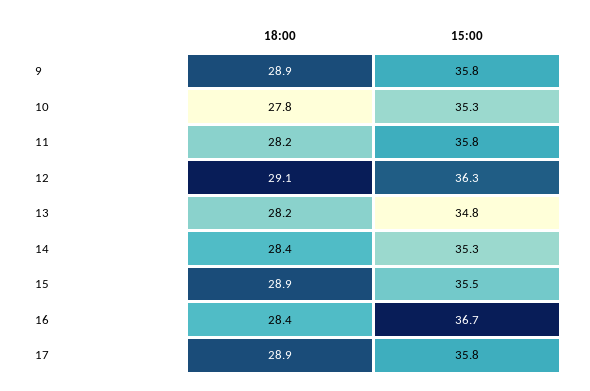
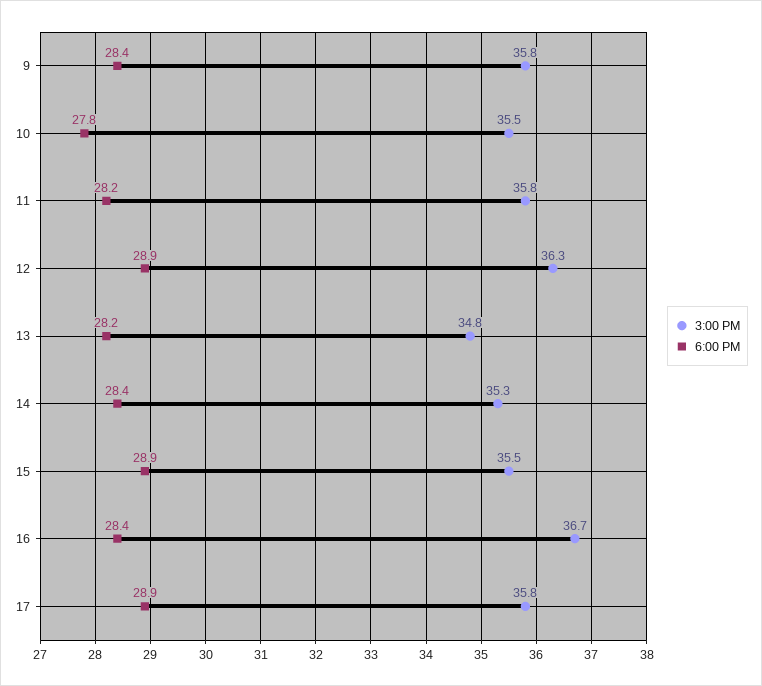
18:00, 9: 28.9 -> 28.4
15:00, 10: 35.3 -> 35.5
18:00, 12: 29.1 -> 28.9

